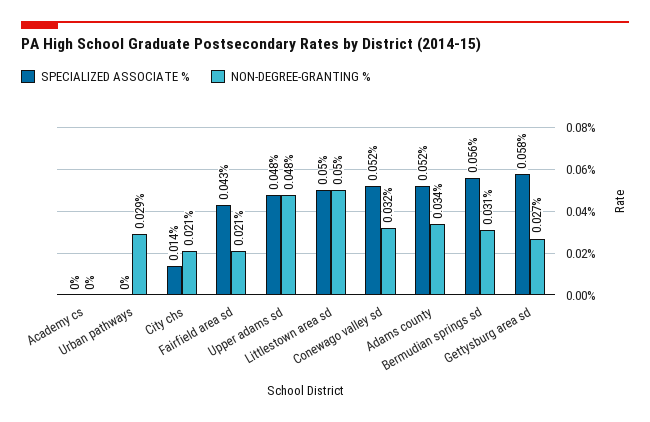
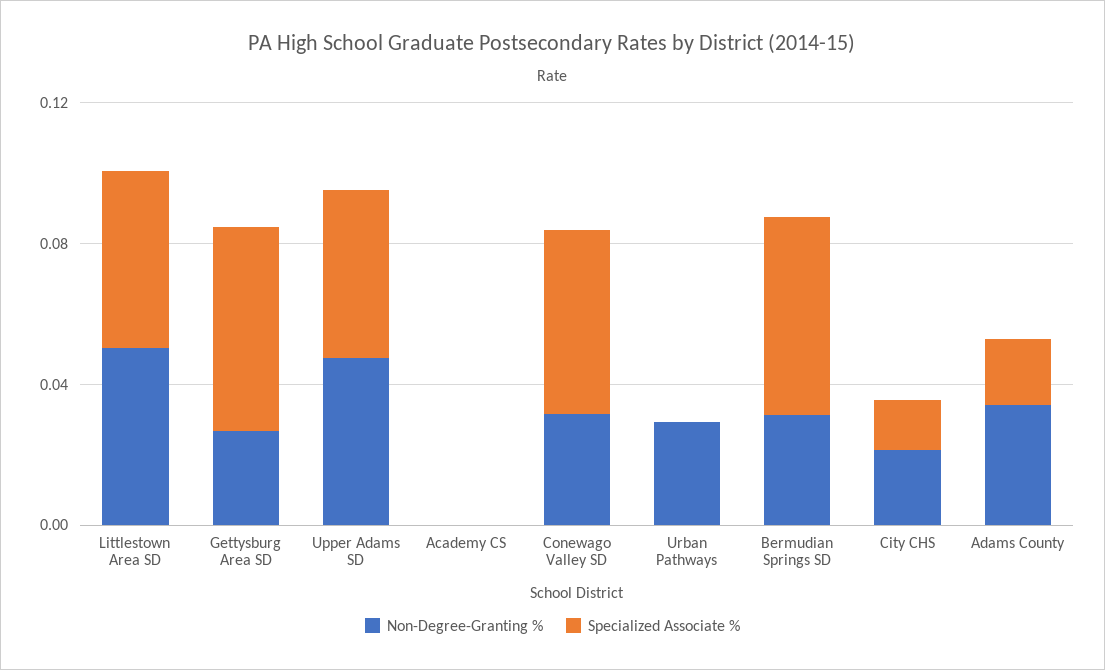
SPECIALIZED ASSOCIATE %, Fairfield area sd: 0.043 -> none
NON-DEGREE-GRANTING %, Fairfield area sd: 0.021 -> none
SPECIALIZED ASSOCIATE %, Adams county: 0.052 -> 0.02

